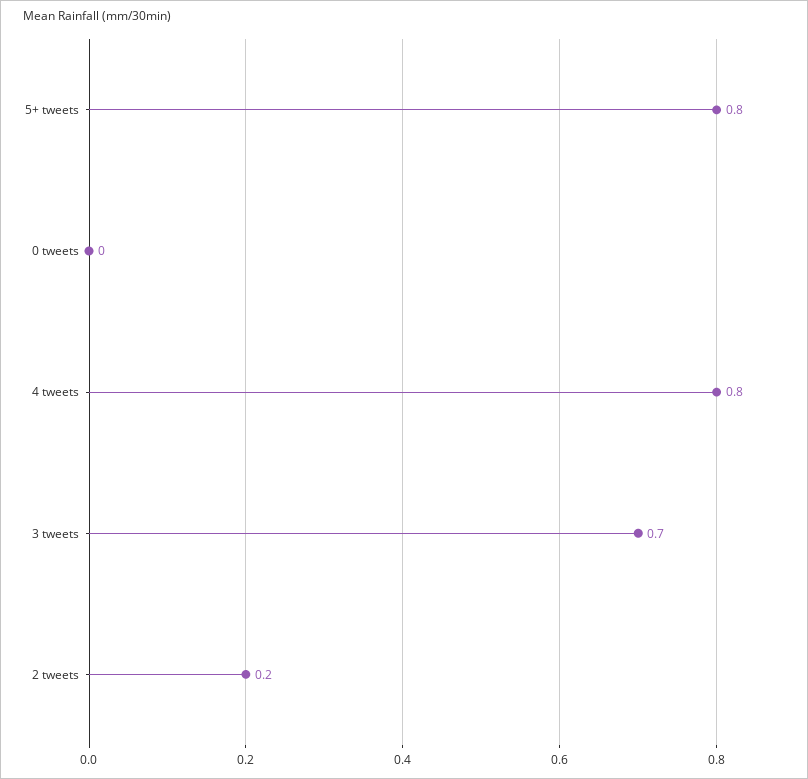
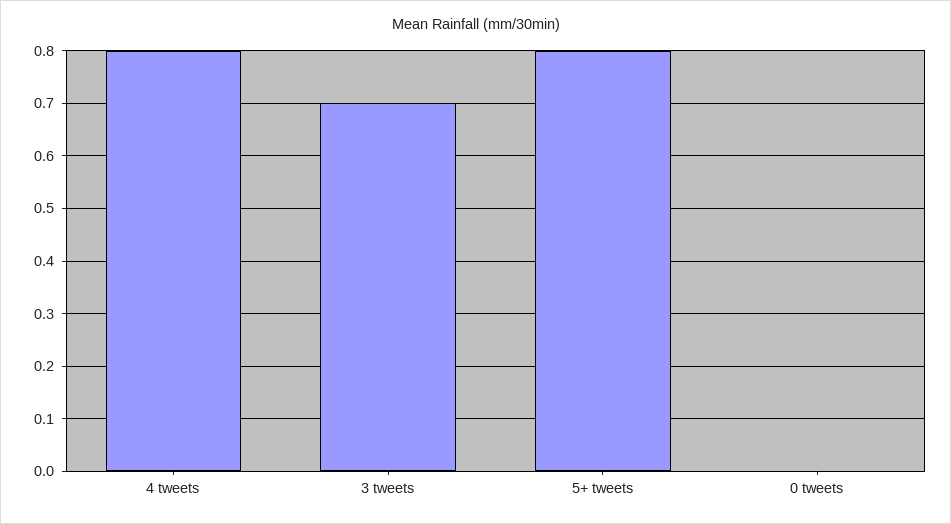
2 tweets: 0.2 -> none

